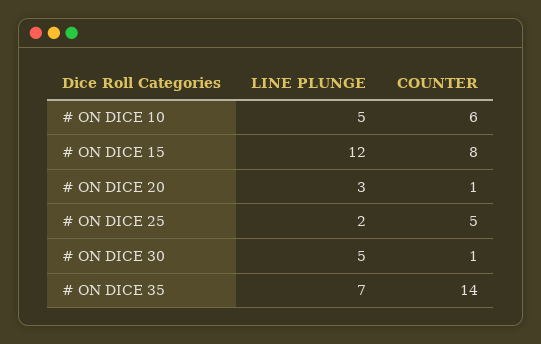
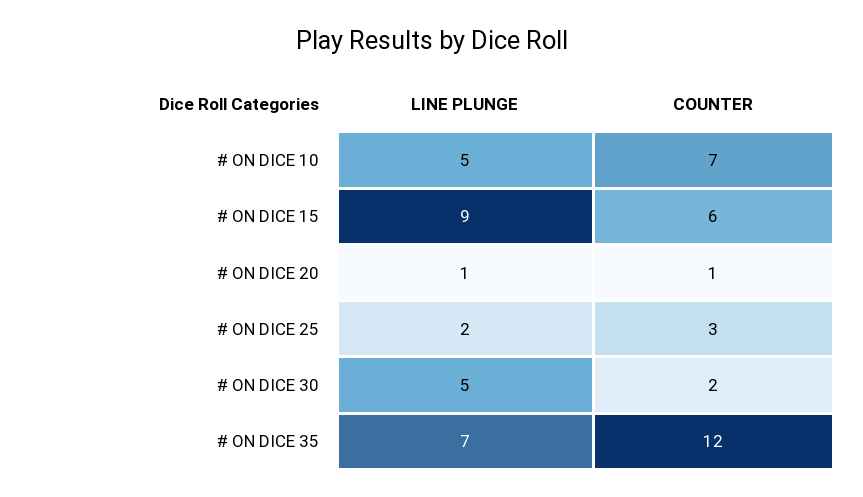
COUNTER, # ON DICE 10: 6 -> 7
LINE PLUNGE, # ON DICE 15: 12 -> 9
COUNTER, # ON DICE 15: 8 -> 6
LINE PLUNGE, # ON DICE 20: 3 -> 1
COUNTER, # ON DICE 25: 5 -> 3
COUNTER, # ON DICE 30: 1 -> 2
COUNTER, # ON DICE 35: 14 -> 12

